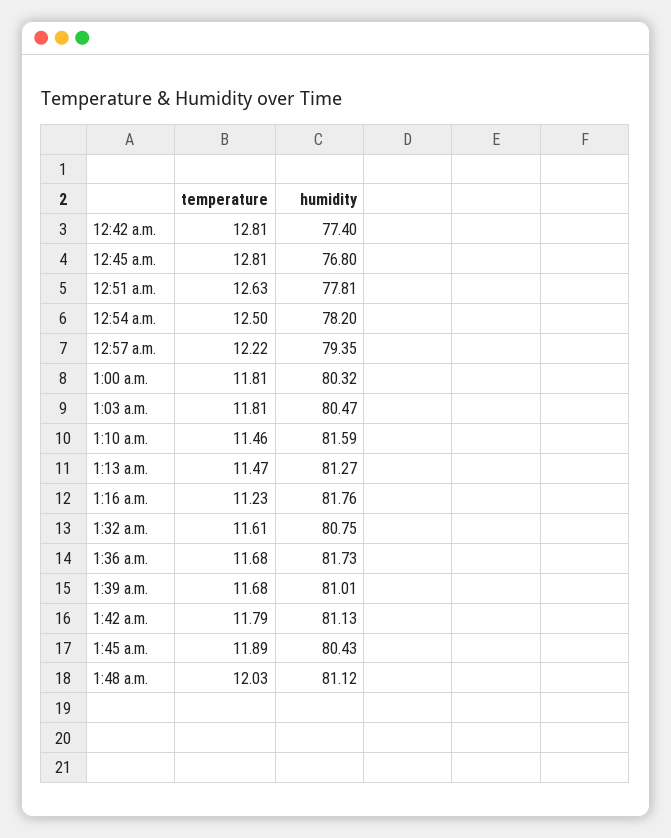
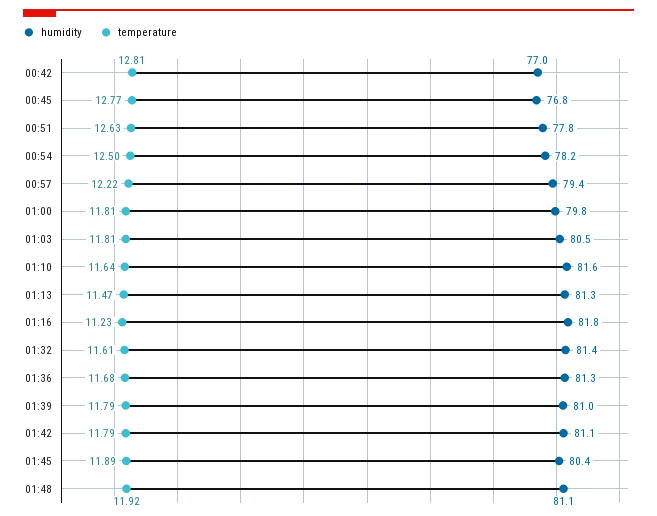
humidity, 12:42 a.m.: 77.4 -> 77
temperature, 12:45 a.m.: 12.81 -> 12.77
humidity, 1:00 a.m.: 80.32 -> 79.8
temperature, 1:10 a.m.: 11.46 -> 11.64
humidity, 1:32 a.m.: 80.75 -> 81.4
humidity, 1:36 a.m.: 81.73 -> 81.3
temperature, 1:39 a.m.: 11.68 -> 11.79
temperature, 1:48 a.m.: 12.03 -> 11.92

